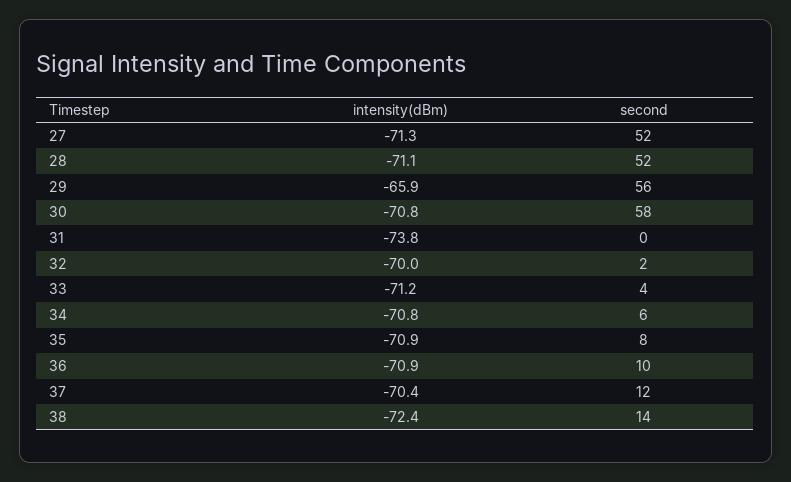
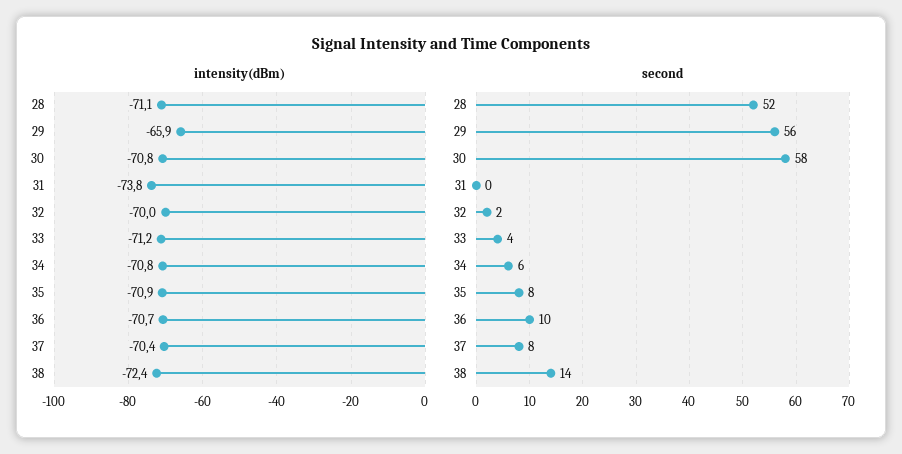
intensity(dBm), 27: -71.3 -> none
second, 27: 52 -> none
intensity(dBm), 36: -70.9 -> -70.7
second, 37: 12 -> 8

